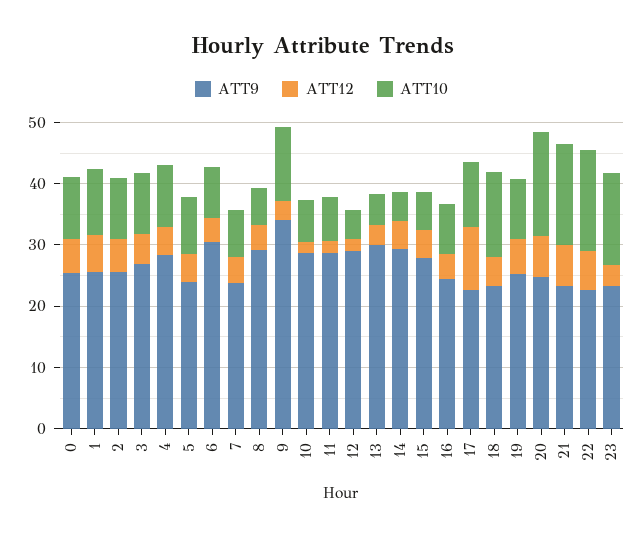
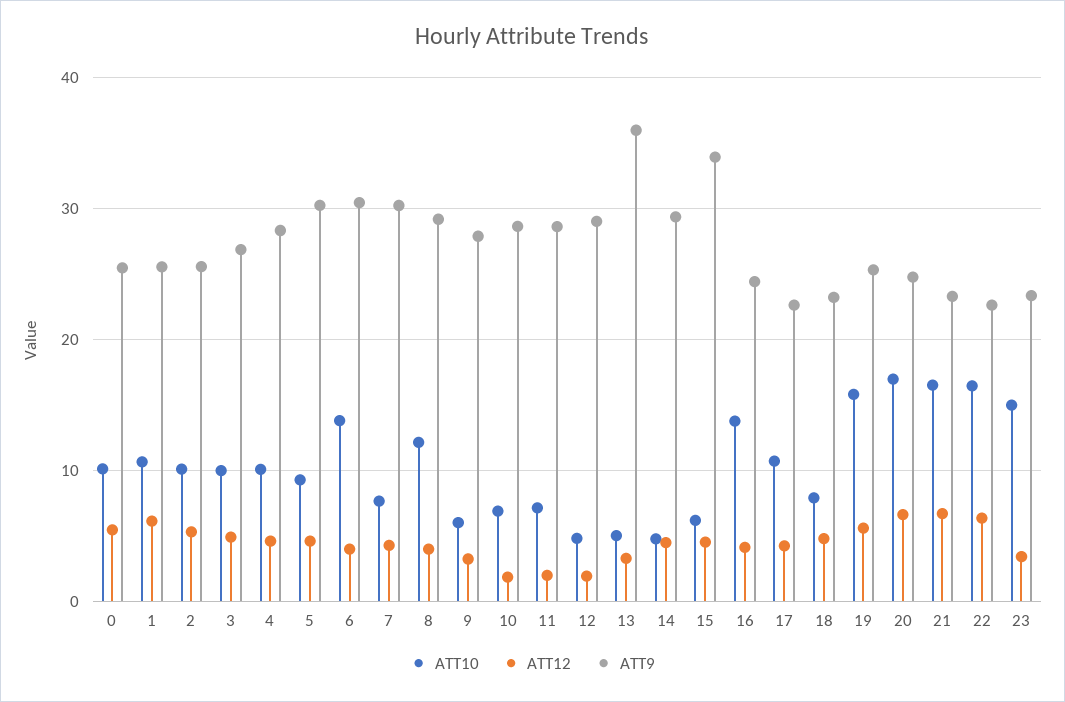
ATT9, 5: 24 -> 30
ATT10, 6: 8 -> 14
ATT9, 7: 24 -> 30
ATT10, 8: 6 -> 12
ATT9, 9: 34 -> 28
ATT10, 9: 12 -> 6
ATT9, 13: 30 -> 36
ATT9, 15: 28 -> 34
ATT10, 16: 8 -> 14
ATT12, 17: 10 -> 4
ATT10, 18: 14 -> 8
ATT10, 19: 10 -> 16

